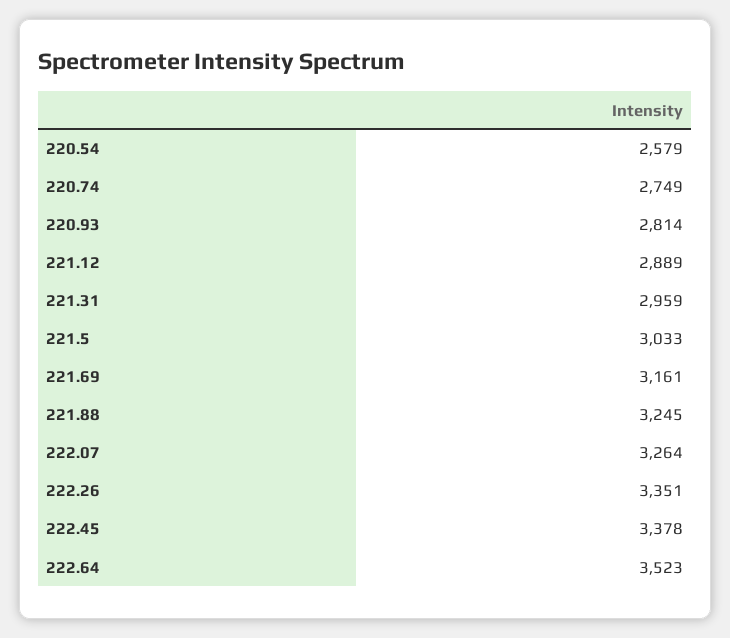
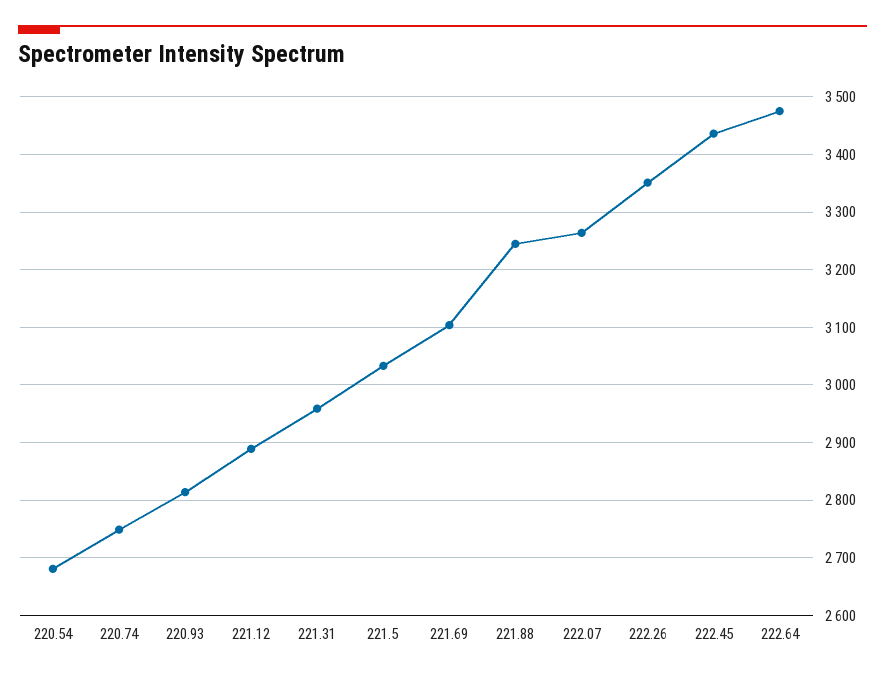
220.54: 2579 -> 2680
221.69: 3161 -> 3100
222.45: 3378 -> 3440
222.64: 3523 -> 3480

